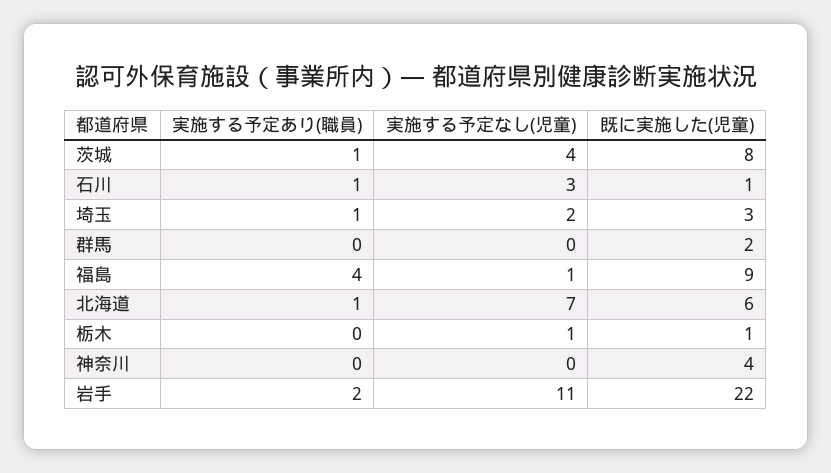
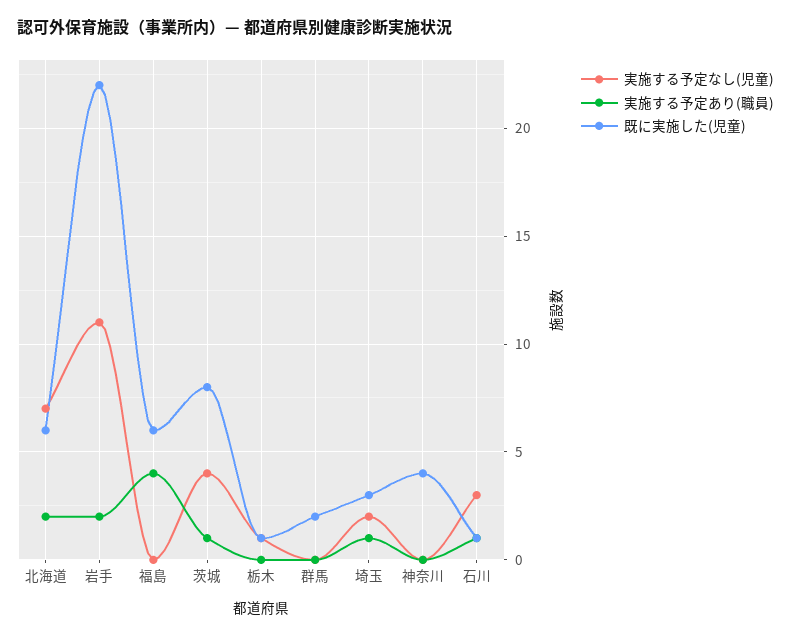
実施する予定なし(児童), 福島: 1 -> 0
既に実施した(児童), 福島: 9 -> 6
実施する予定あり(職員), 北海道: 1 -> 2

